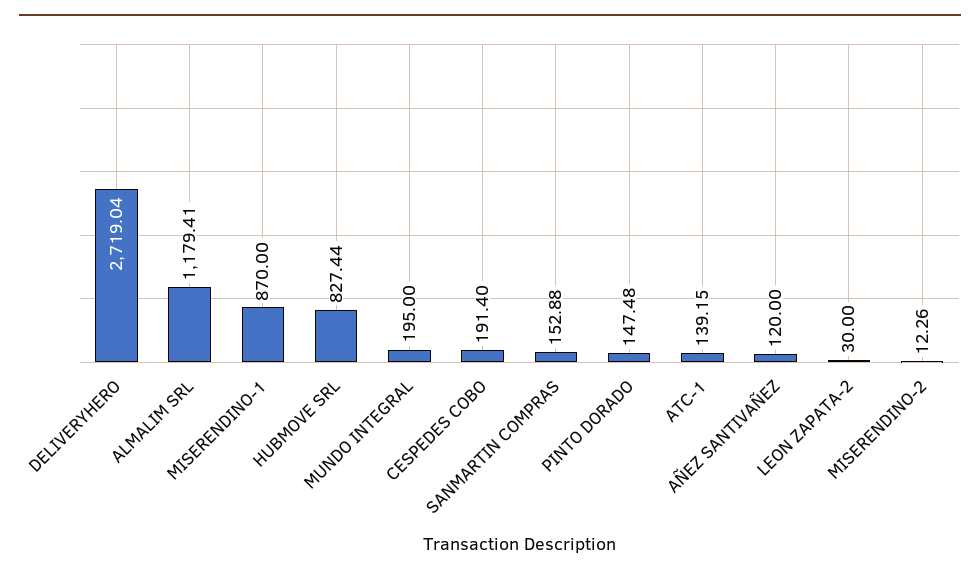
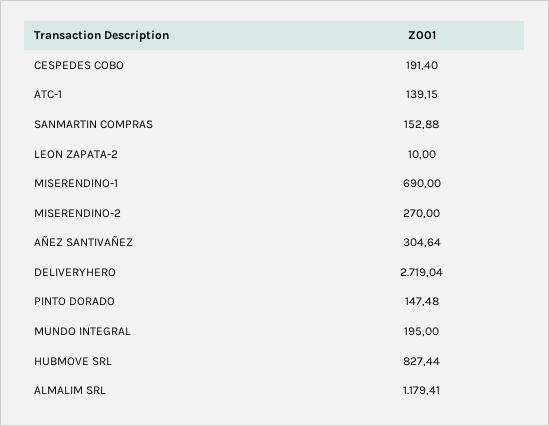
MISERENDINO-1: 870 -> 690
AÑEZ SANTIVAÑEZ: 120 -> 304.64
LEON ZAPATA-2: 30 -> 10
MISERENDINO-2: 12.26 -> 270

